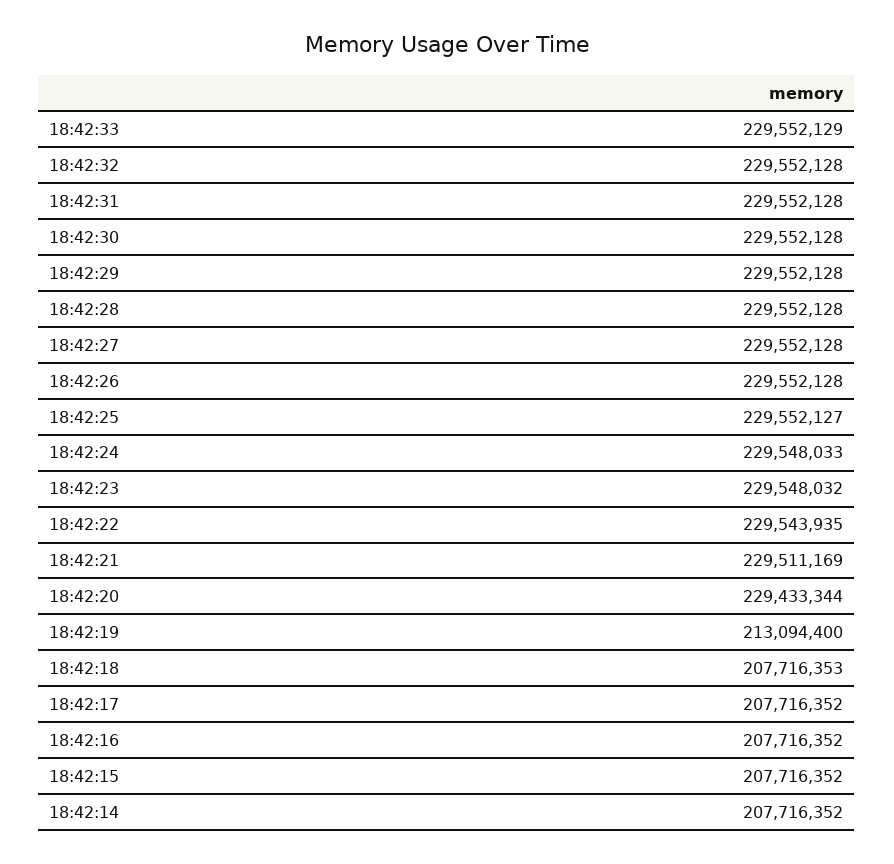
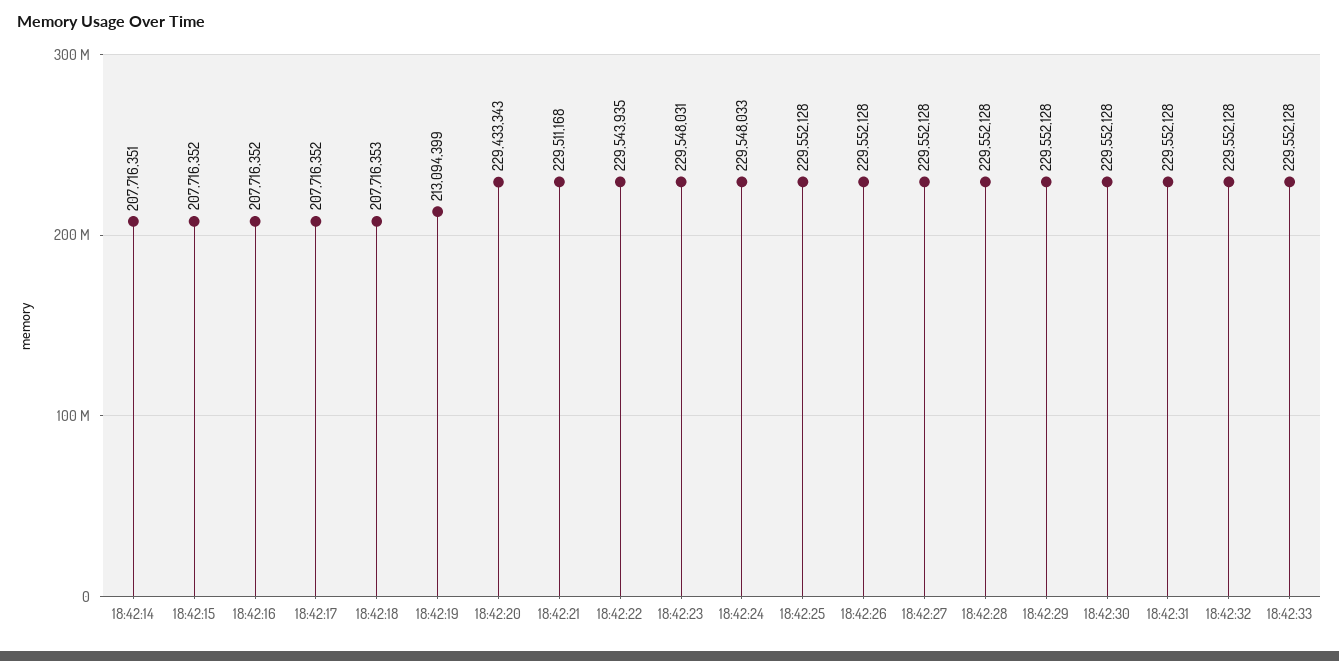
18:42:33: 229552129 -> 229552128
18:42:25: 229552127 -> 229552128
18:42:23: 229548032 -> 229548031
18:42:21: 229511169 -> 229511168
18:42:20: 229433344 -> 229433343
18:42:19: 213094400 -> 213094399
18:42:14: 207716352 -> 207716351

